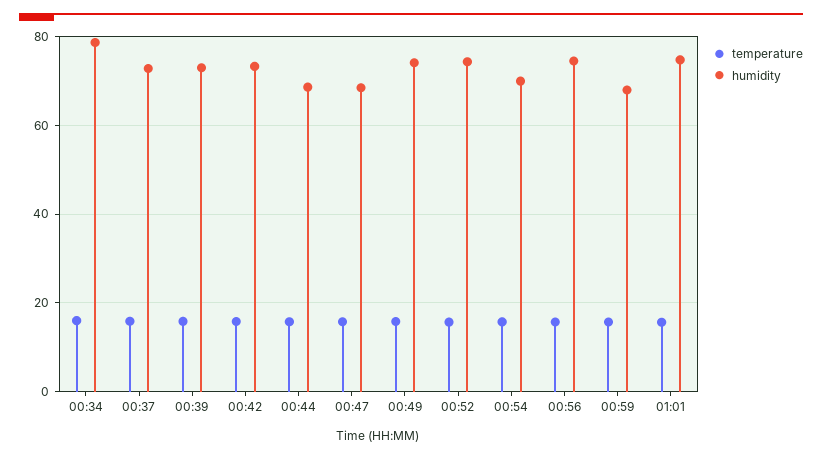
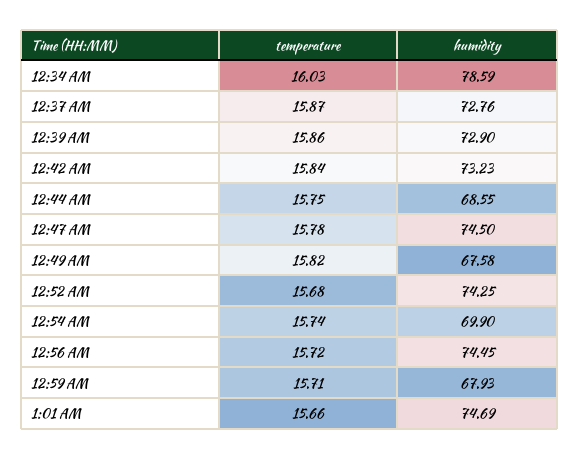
humidity, 00:47: 68 -> 74.5
humidity, 00:49: 74 -> 67.58

